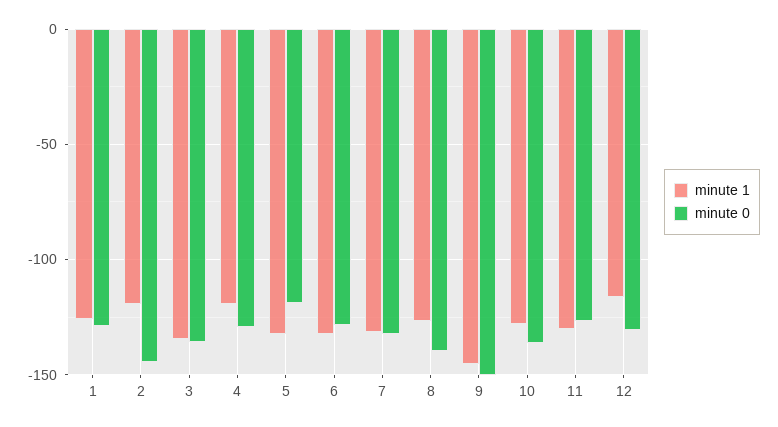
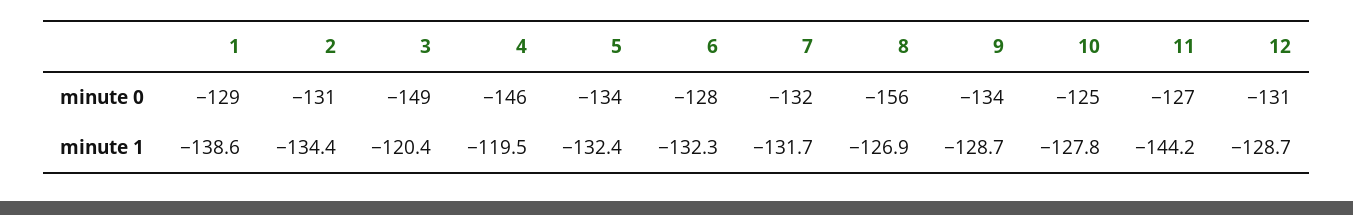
minute 1, 1: -125 -> -138.6
minute 1, 2: -120 -> -134.4
minute 0, 2: -145 -> -131
minute 1, 3: -135 -> -120.4
minute 0, 3: -135 -> -149
minute 0, 4: -130 -> -146
minute 0, 5: -120 -> -134
minute 0, 8: -140 -> -156
minute 1, 9: -145 -> -128.7
minute 0, 9: -150 -> -134
minute 0, 10: -135 -> -125
minute 1, 11: -130 -> -144.2
minute 1, 12: -115 -> -128.7

